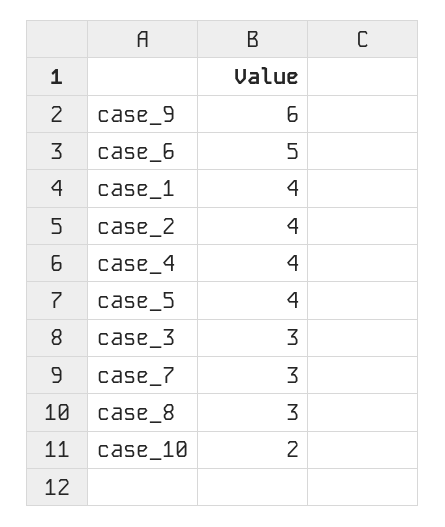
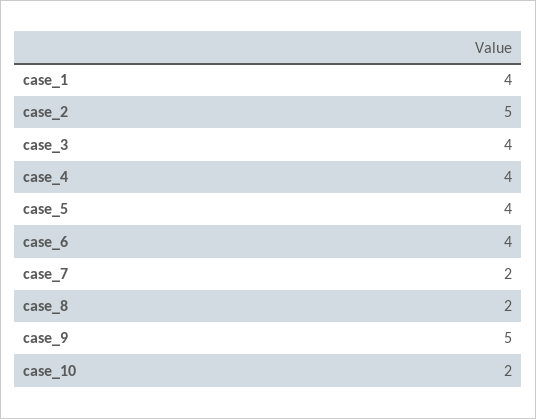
case_9: 6 -> 5
case_6: 5 -> 4
case_2: 4 -> 5
case_3: 3 -> 4
case_7: 3 -> 2
case_8: 3 -> 2

